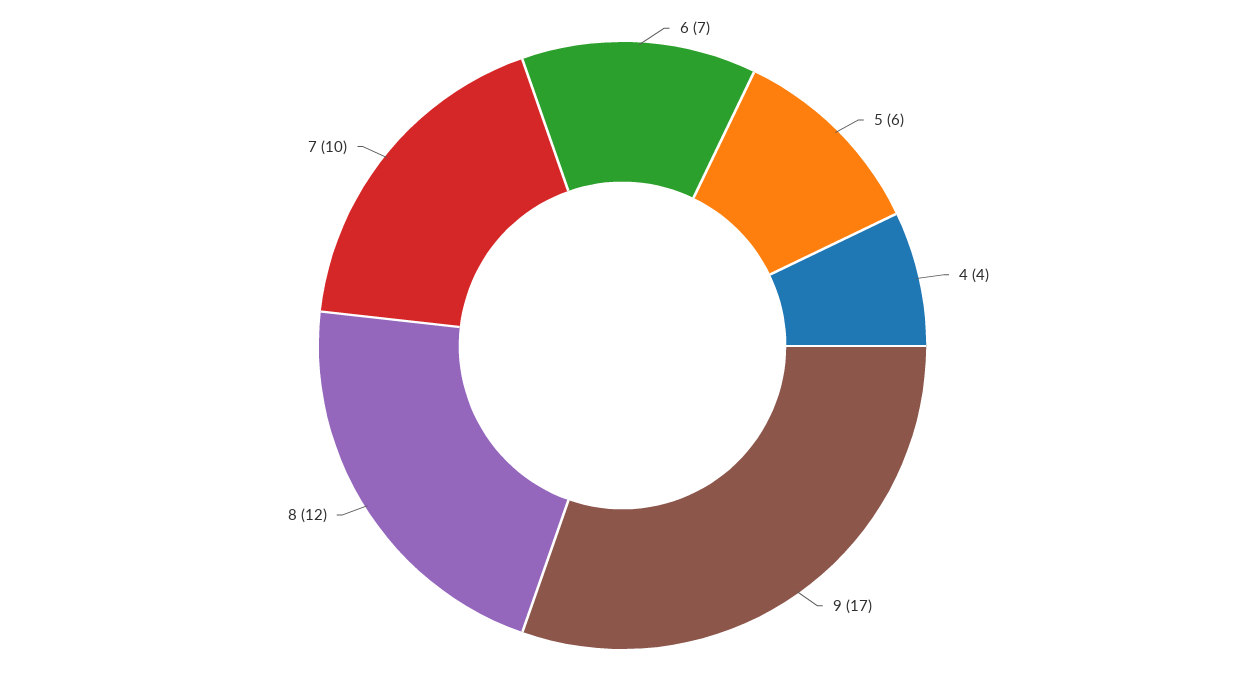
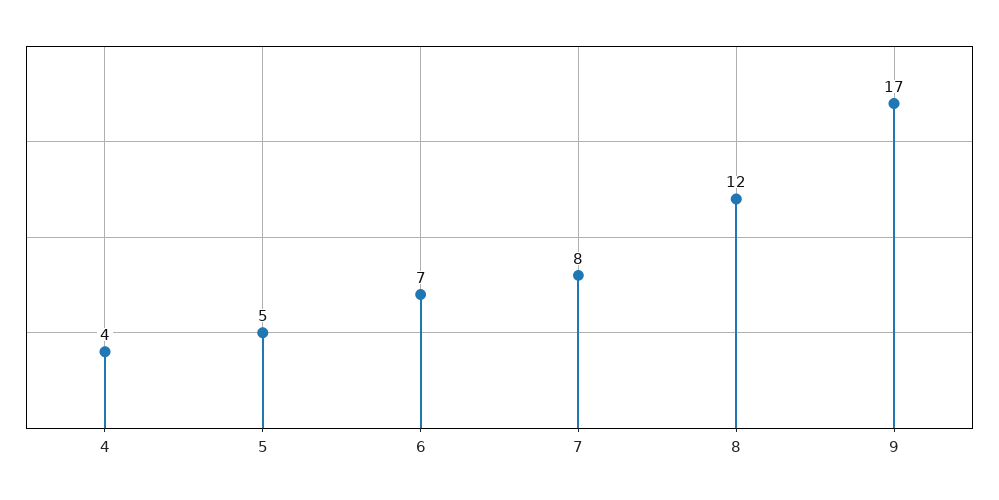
5: 6 -> 5
7: 10 -> 8

